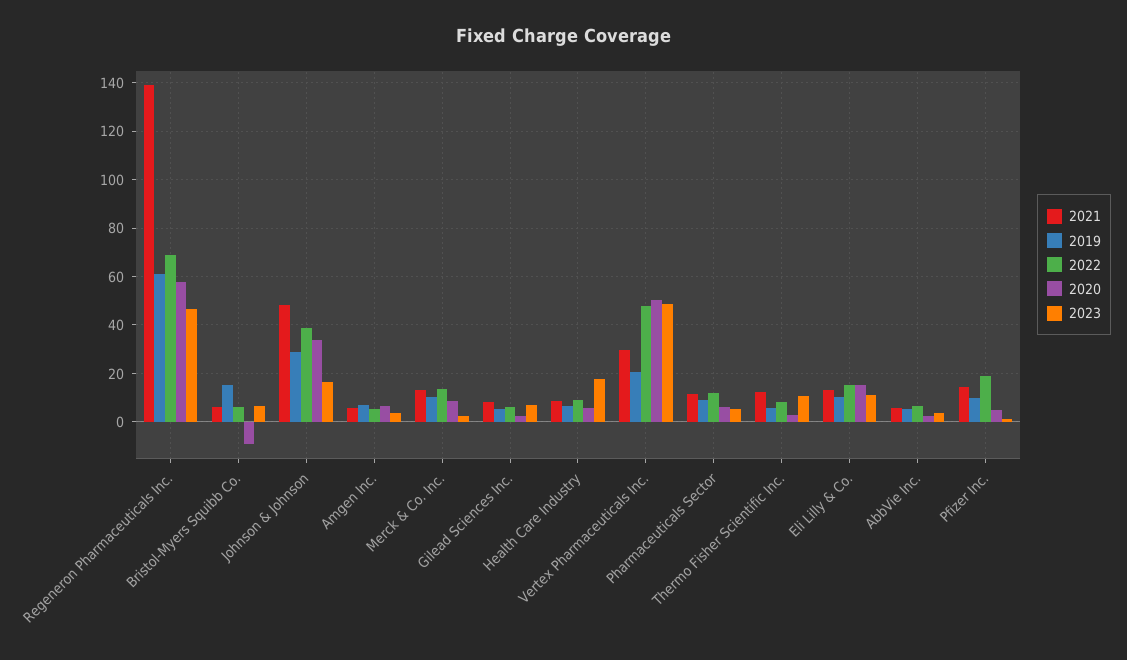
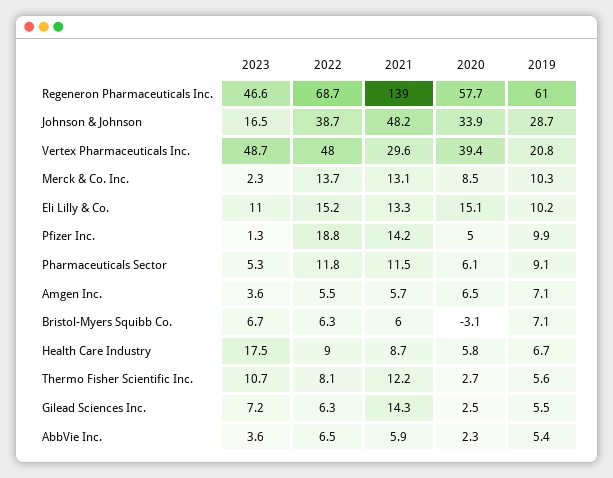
2019, Bristol-Myers Squibb Co.: 15 -> 7.1
2020, Bristol-Myers Squibb Co.: -10 -> -3.1
2021, Gilead Sciences Inc.: 7.5 -> 14.3
2020, Vertex Pharmaceuticals Inc.: 50 -> 39.4

